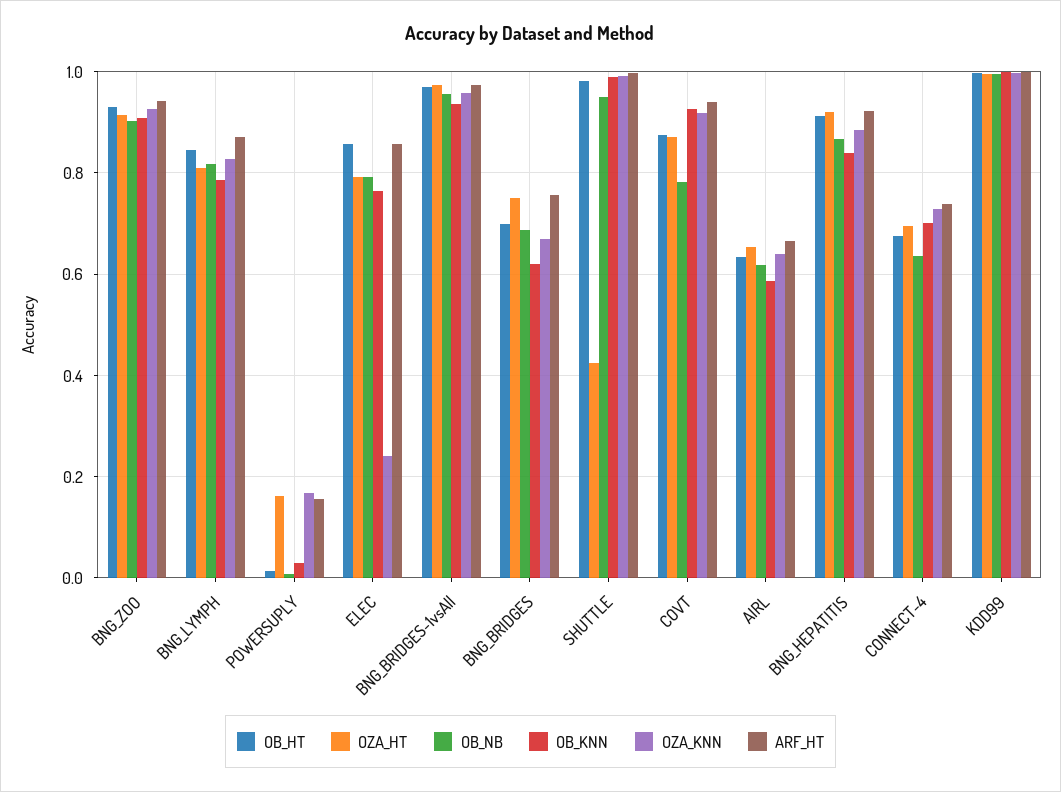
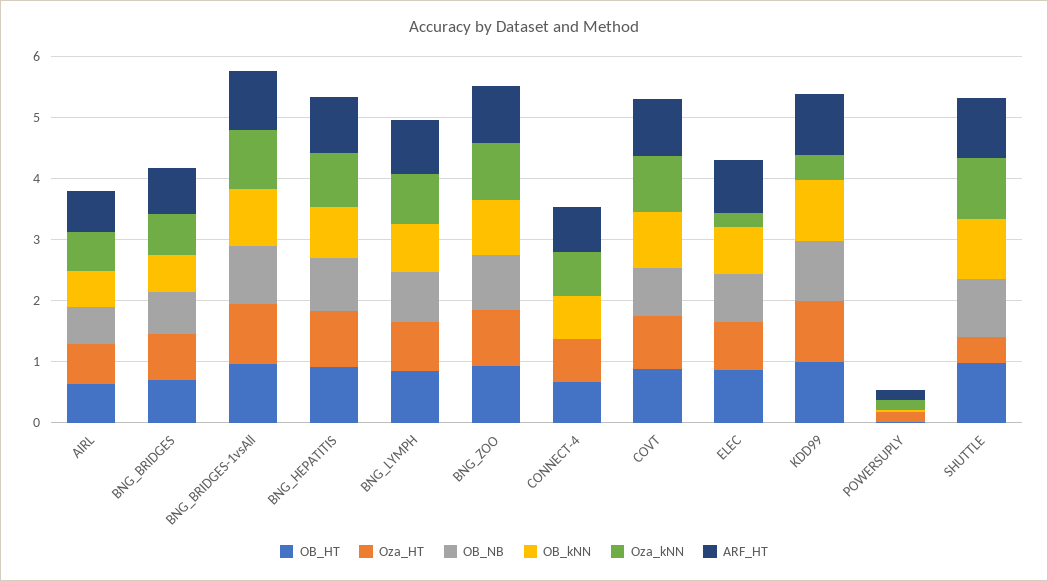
OB_NB, CONNECT-4: 0.64 -> 0
OZA_KNN, KDD99: 1 -> 0.4

